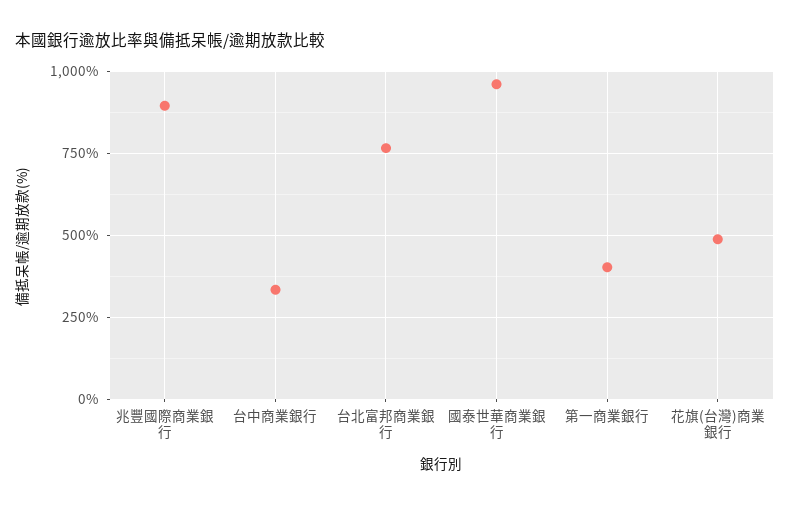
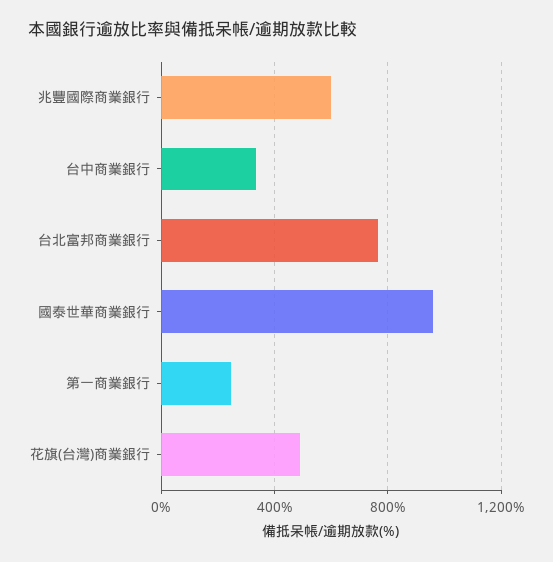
兆豐國際商業銀行: 900 -> 600
第一商業銀行: 400 -> 250

